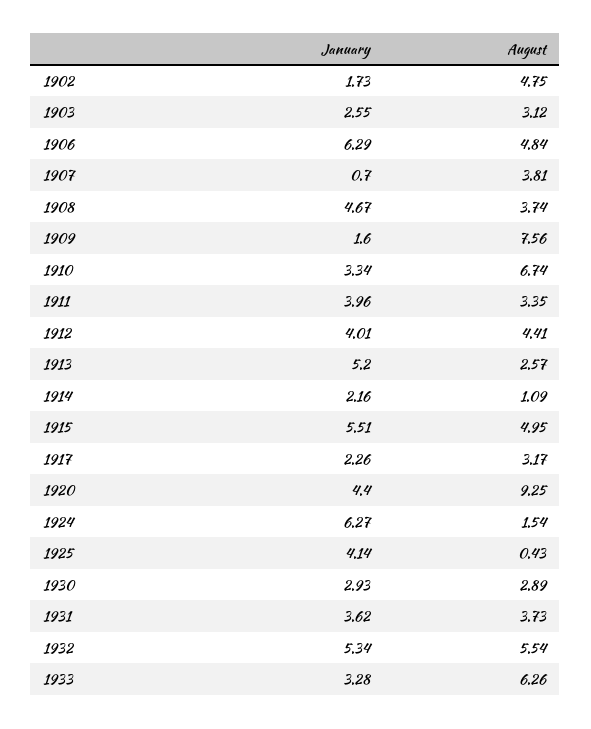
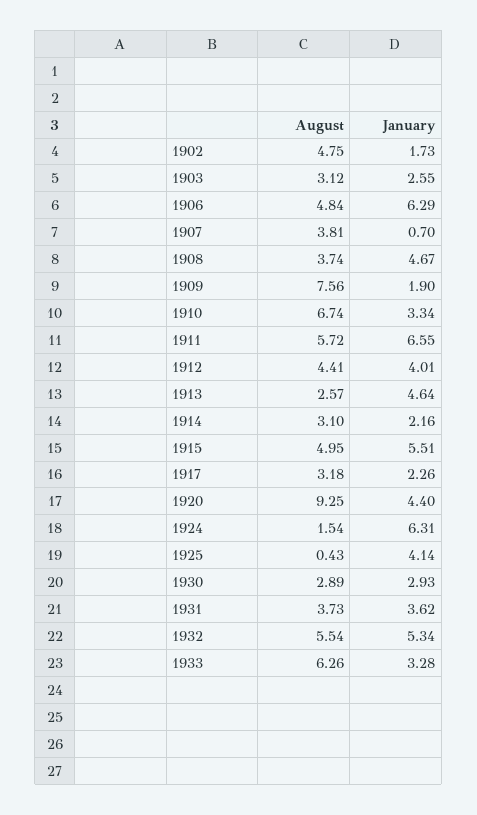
January, 1909: 1.6 -> 1.9
January, 1911: 3.96 -> 6.55
August, 1911: 3.35 -> 5.72
January, 1913: 5.2 -> 4.64
August, 1914: 1.09 -> 3.1
August, 1917: 3.17 -> 3.18
January, 1924: 6.27 -> 6.31

